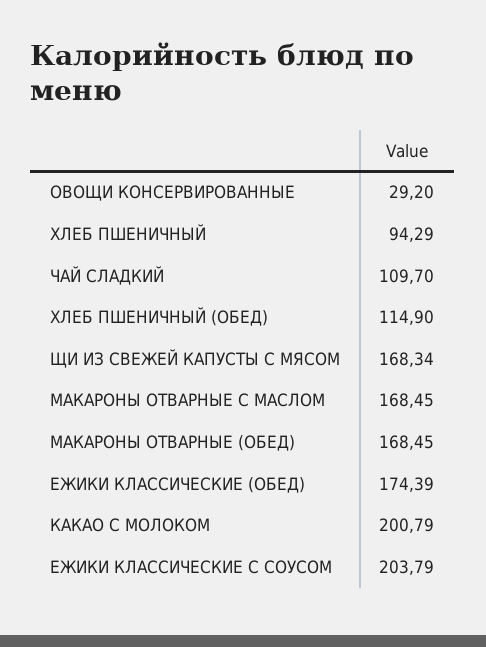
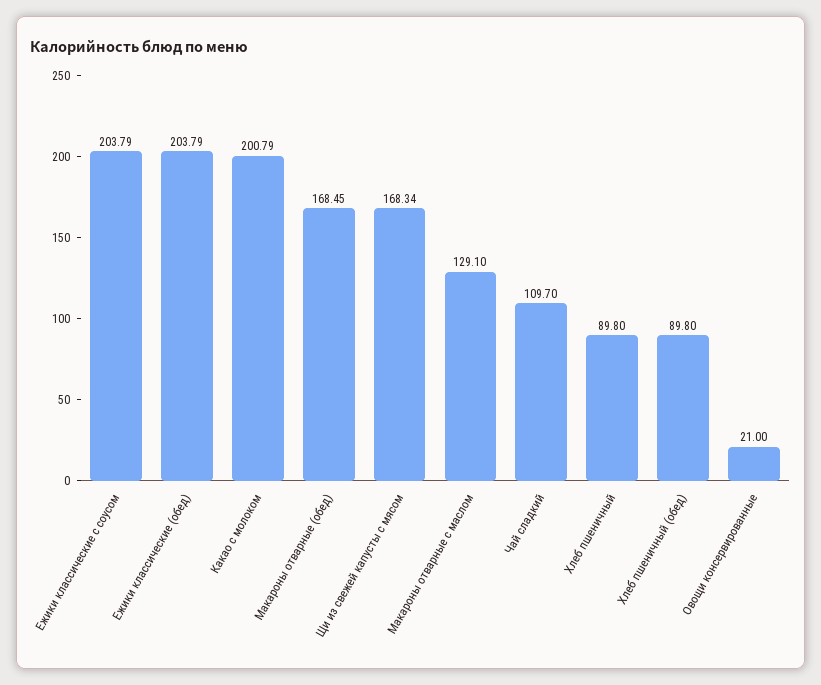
ОВОЩИ КОНСЕРВИРОВАННЫЕ: 29.2 -> 21
ХЛЕБ ПШЕНИЧНЫЙ: 94.29 -> 89.8
ХЛЕБ ПШЕНИЧНЫЙ (ОБЕД): 114.9 -> 89.8
МАКАРОНЫ ОТВАРНЫЕ С МАСЛОМ: 168.45 -> 129.1
ЕЖИКИ КЛАССИЧЕСКИЕ (ОБЕД): 174.39 -> 203.79

